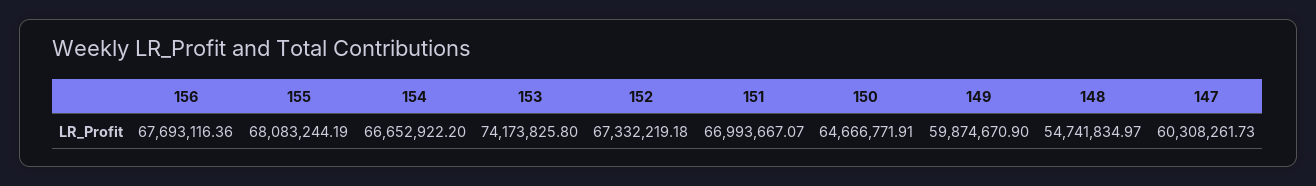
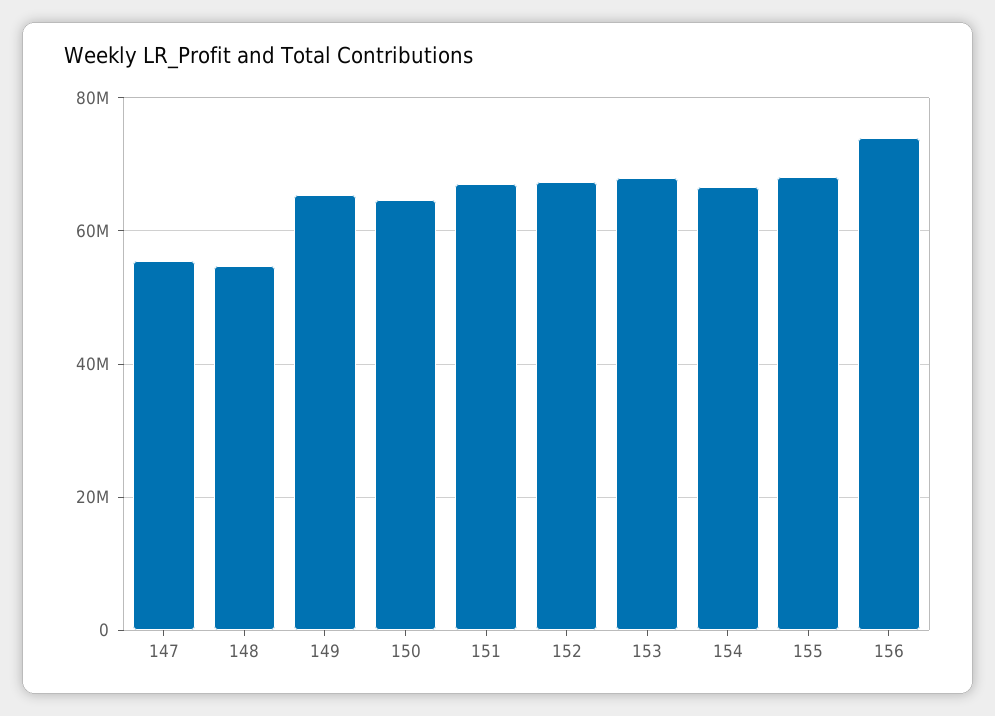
156: 67693116.36 -> 74000000
153: 74173825.8 -> 68000000
149: 59874670.9 -> 66000000
147: 60308261.73 -> 56000000

